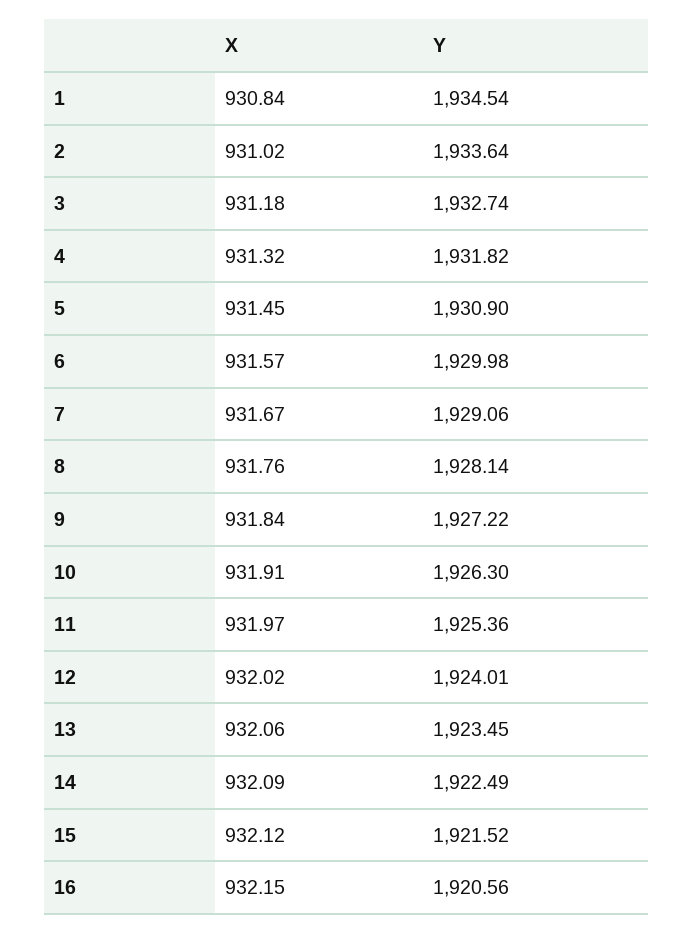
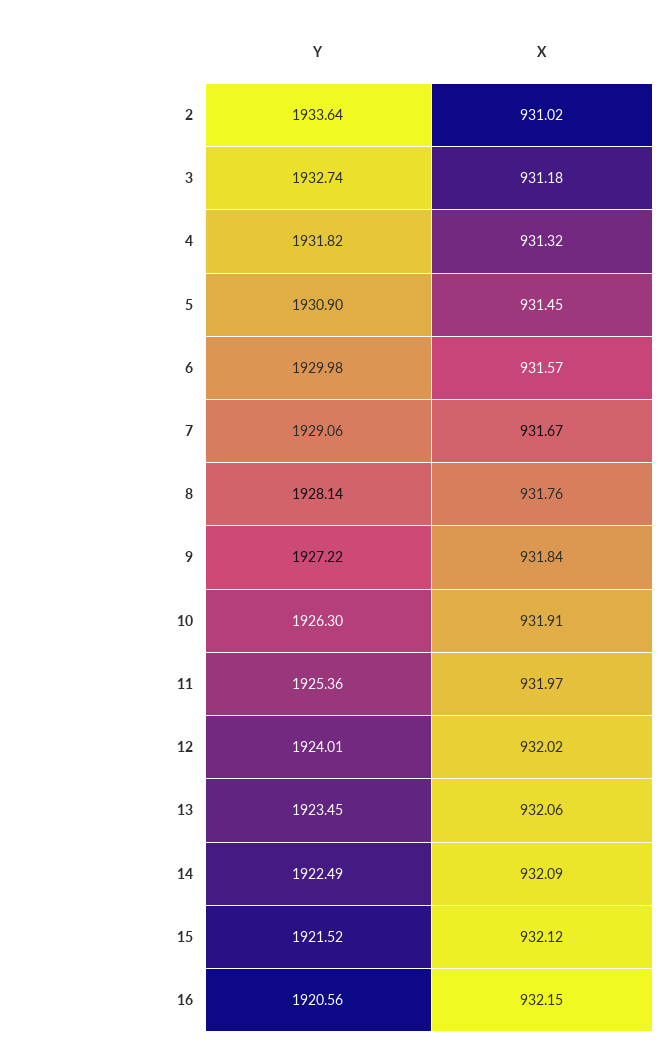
X, 1: 930.84 -> none
Y, 1: 1934.54 -> none

